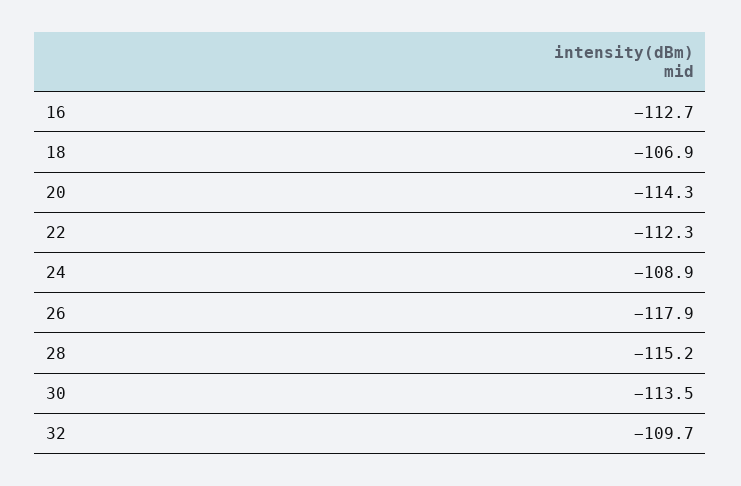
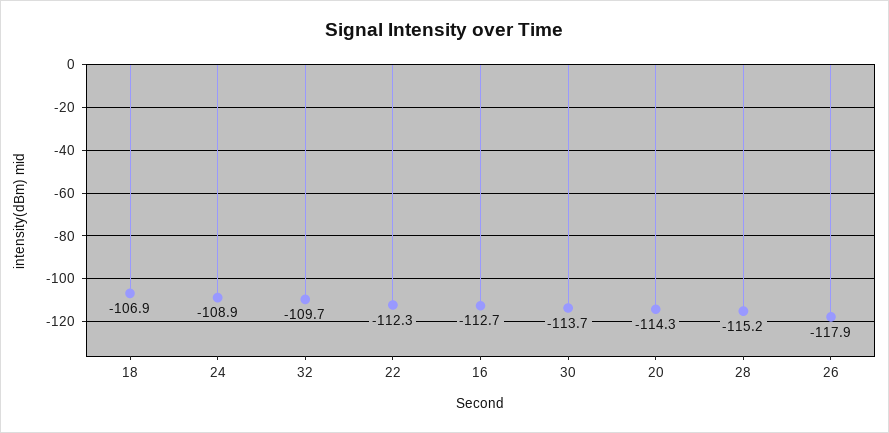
30: -113.5 -> -113.7

